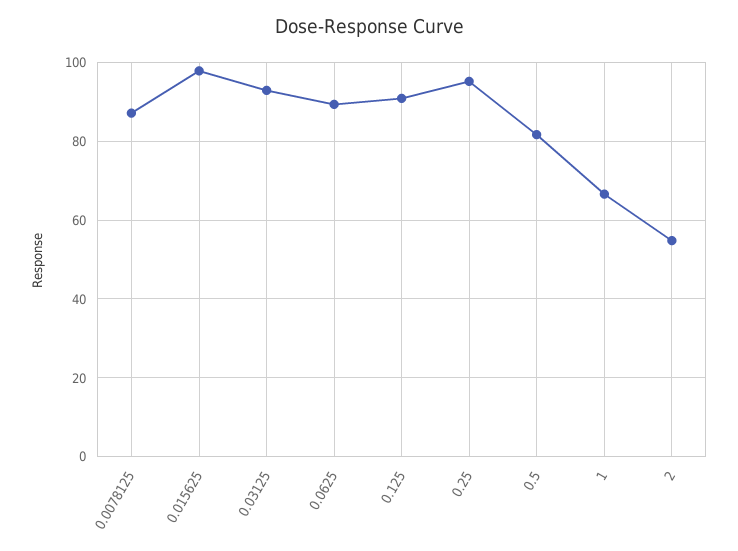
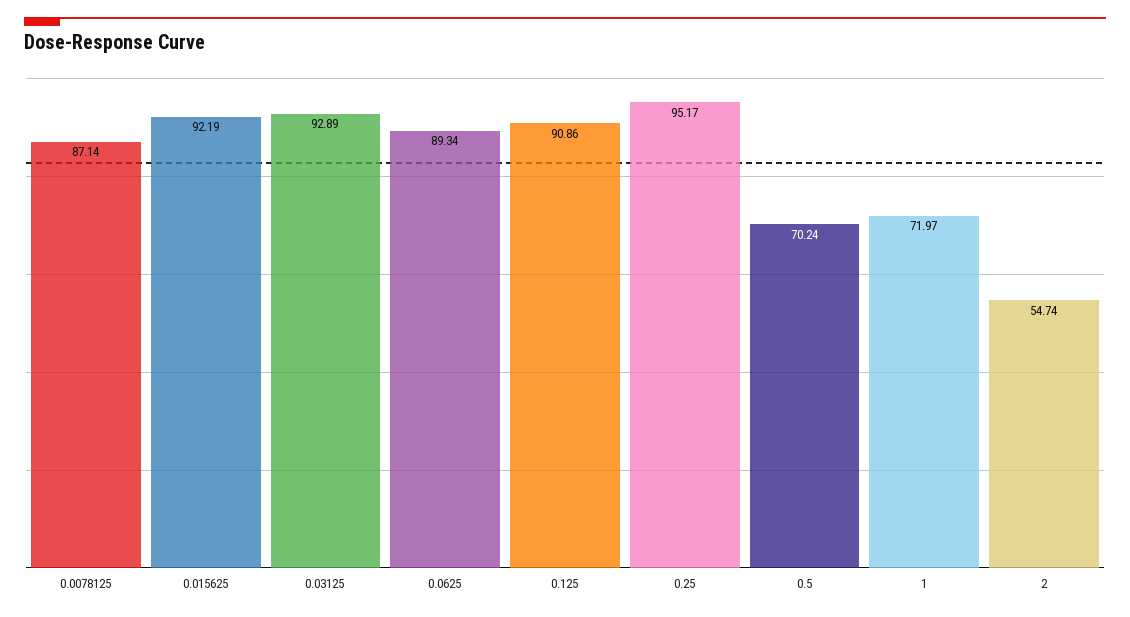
0.015625: 98 -> 92.19
0.5: 82 -> 70.24
1: 66 -> 71.97

